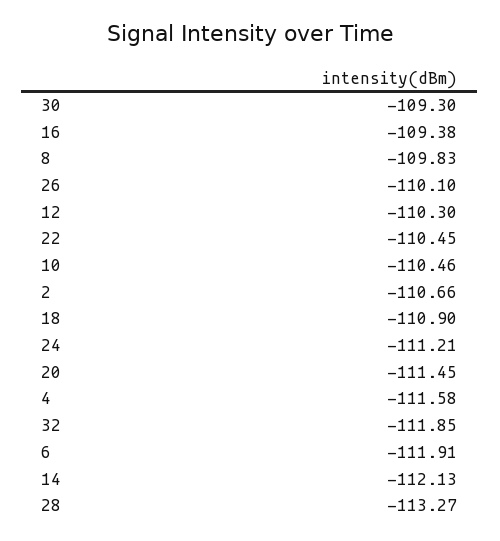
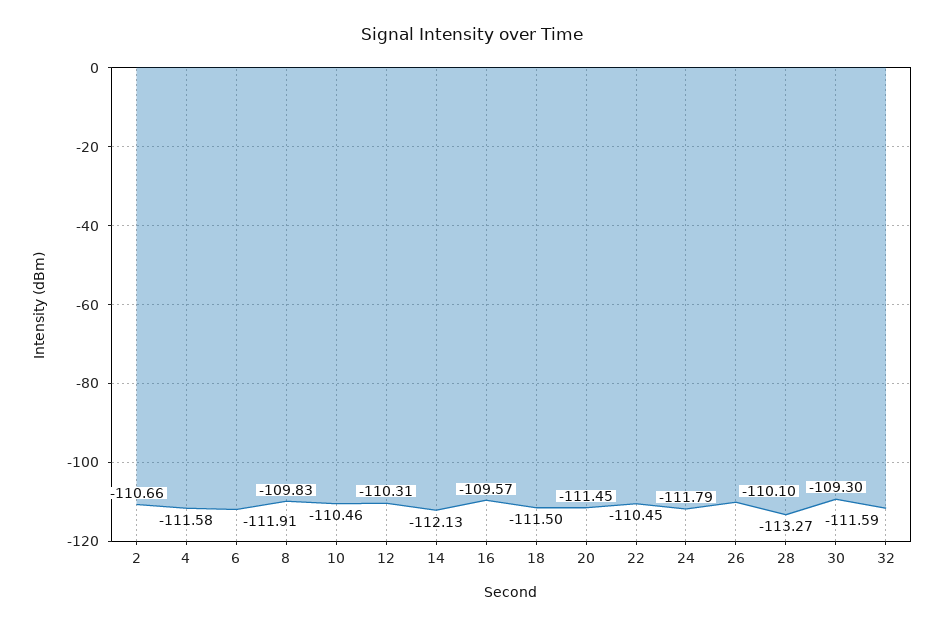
16: -109.38 -> -109.57
12: -110.3 -> -110.31
18: -110.9 -> -111.5
24: -111.21 -> -111.79
32: -111.85 -> -111.59

